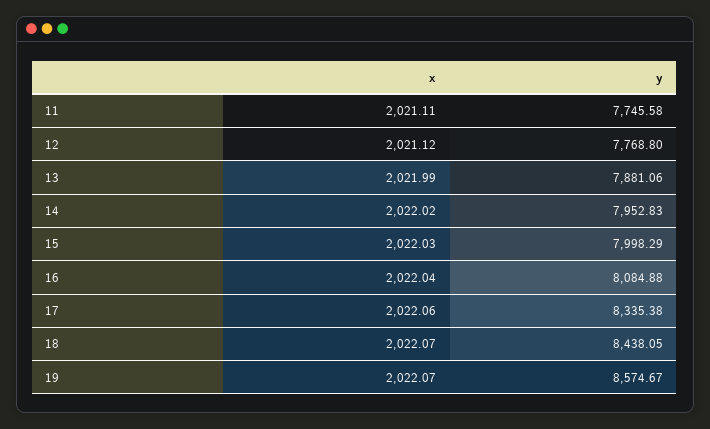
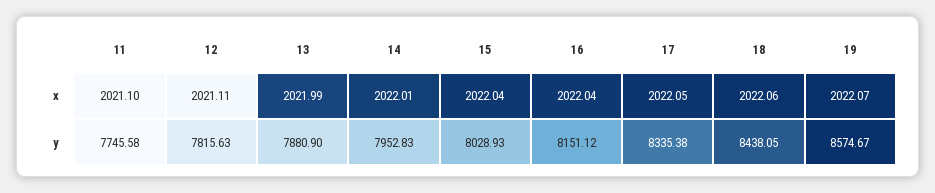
x, 11: 2021.11 -> 2021.1
x, 12: 2021.12 -> 2021.11
y, 12: 7768.8 -> 7815.63
y, 13: 7881.06 -> 7880.9
x, 14: 2022.02 -> 2022.01
x, 15: 2022.03 -> 2022.04
y, 15: 7998.29 -> 8028.93
y, 16: 8084.88 -> 8151.12
x, 17: 2022.06 -> 2022.05
x, 18: 2022.07 -> 2022.06

